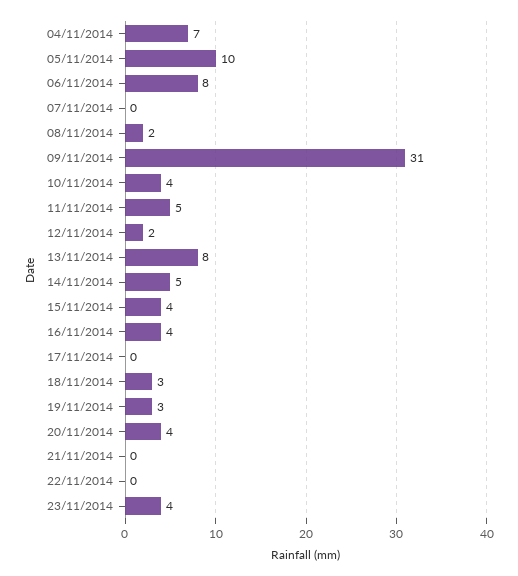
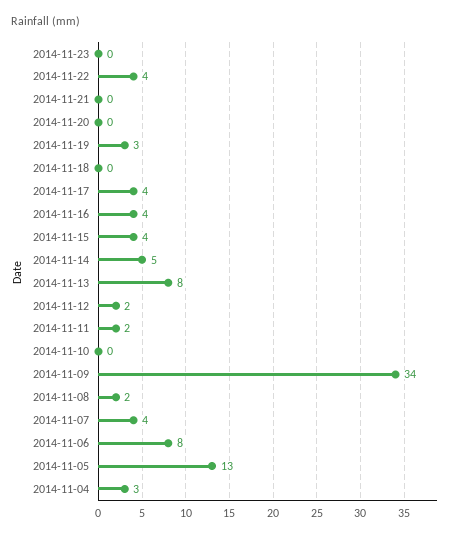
04/11/2014: 7 -> 3
05/11/2014: 10 -> 13
07/11/2014: 0 -> 4
09/11/2014: 31 -> 34
10/11/2014: 4 -> 0
11/11/2014: 5 -> 2
17/11/2014: 0 -> 4
18/11/2014: 3 -> 0
20/11/2014: 4 -> 0
22/11/2014: 0 -> 4
23/11/2014: 4 -> 0

